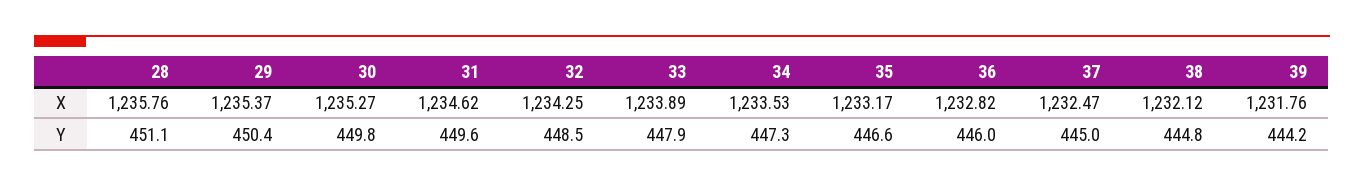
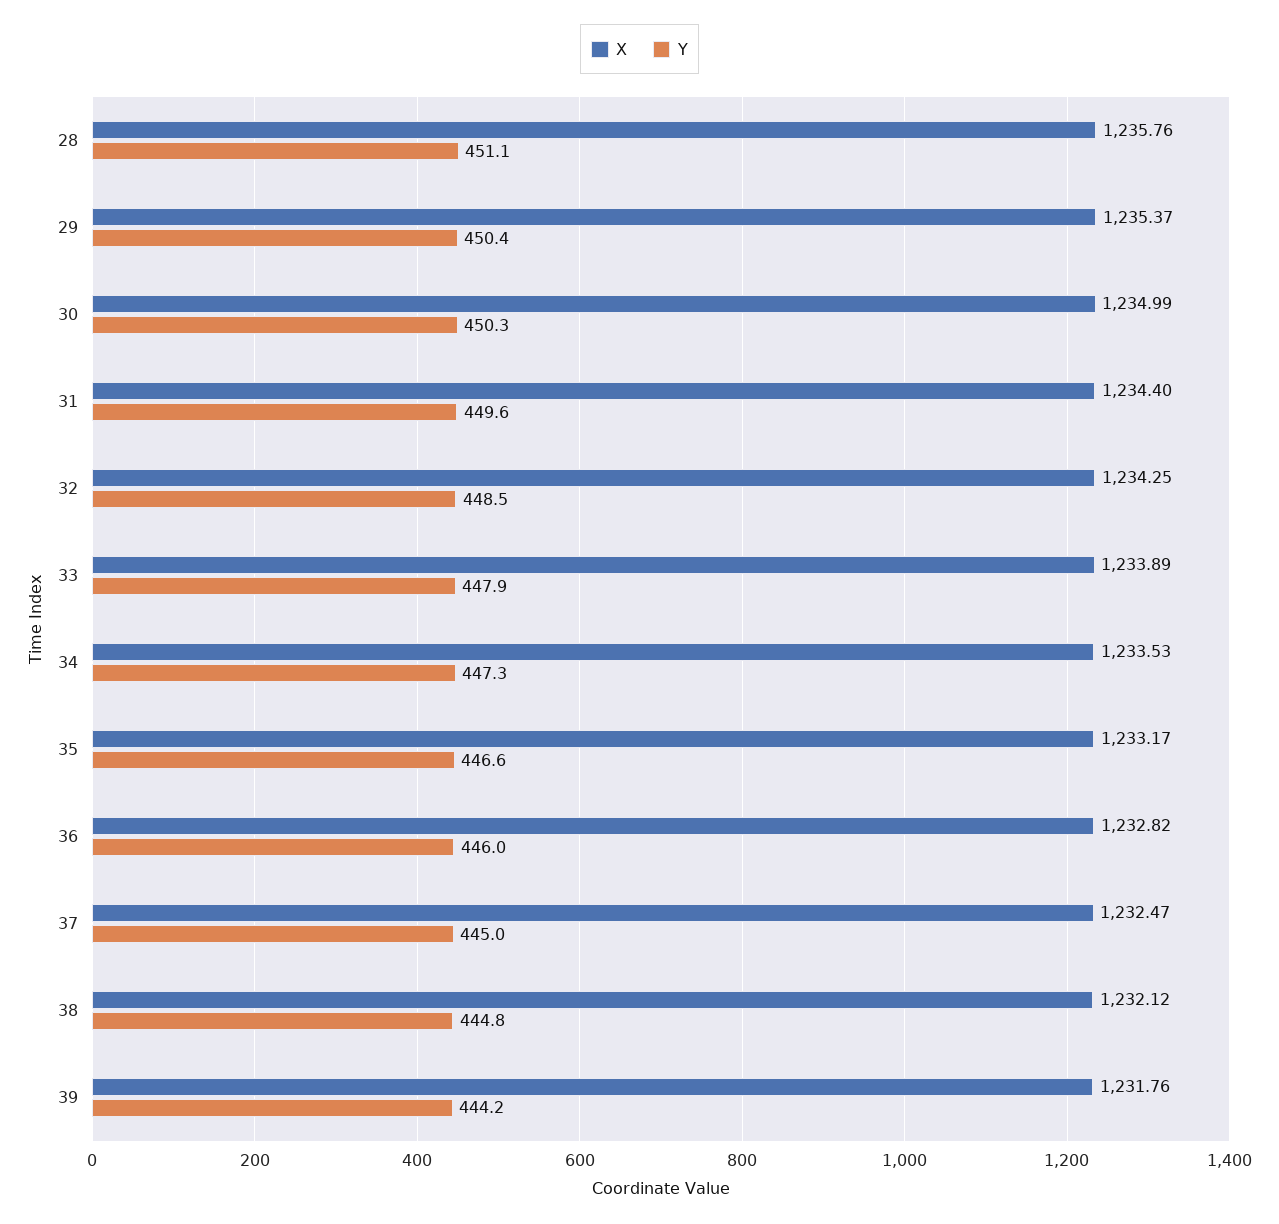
X, 30: 1235.27 -> 1234.99
X, 31: 1234.62 -> 1234.4
Y, 30: 449.8 -> 450.3

